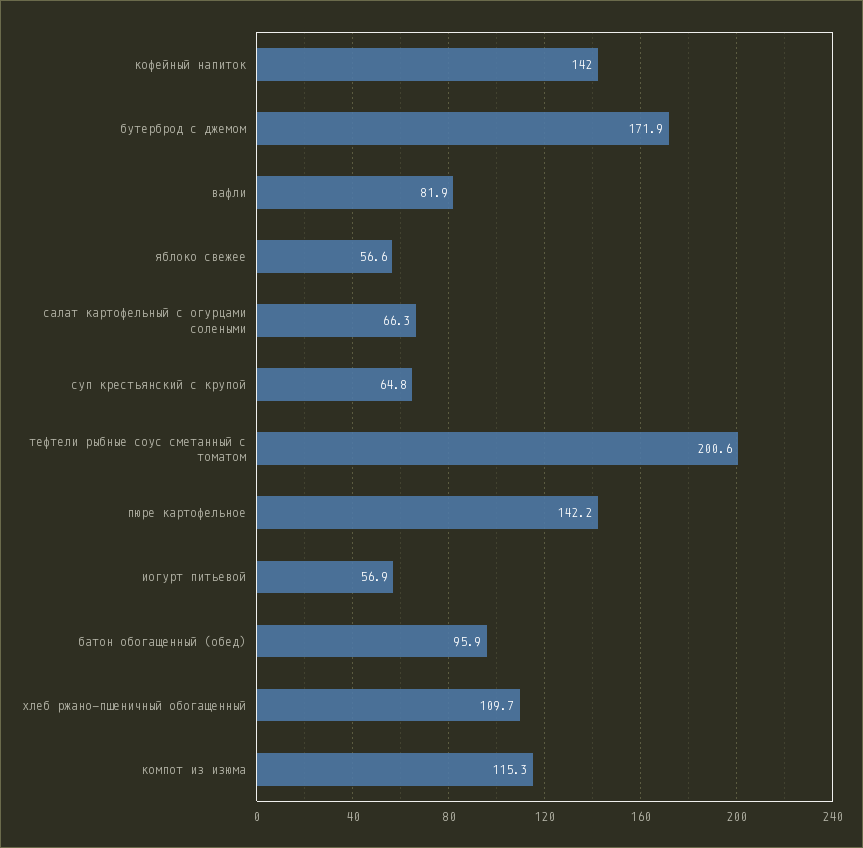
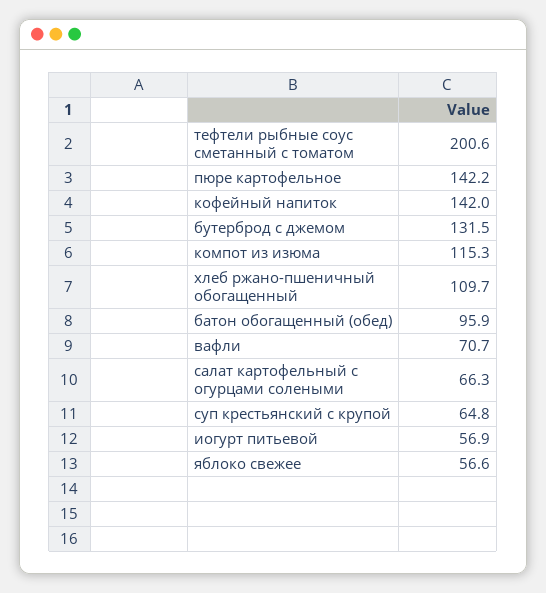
бутерброд с джемом: 171.9 -> 131.5
вафли: 81.9 -> 70.7

